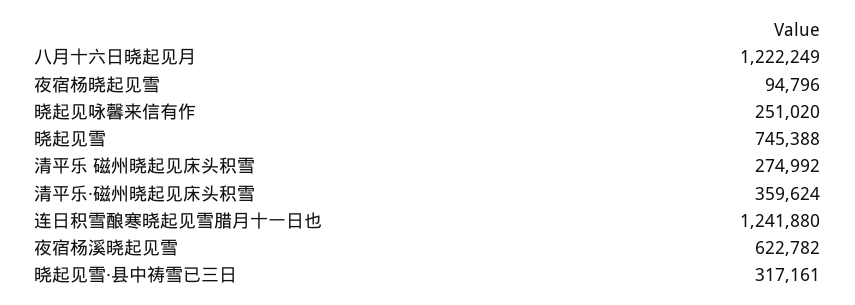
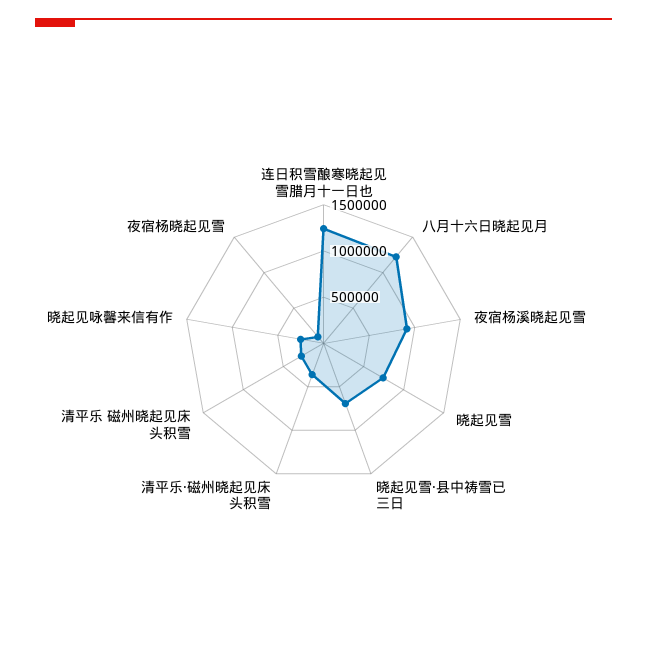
夜宿杨溪晓起见雪: 622782 -> 900000
晓起见雪·县中祷雪已三日: 317161 -> 700000

